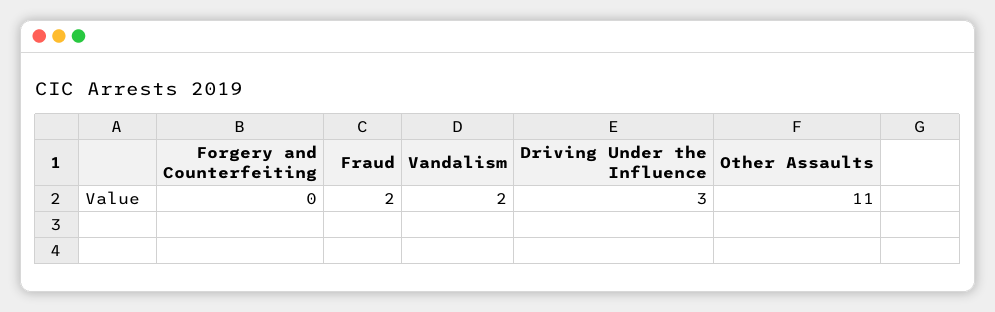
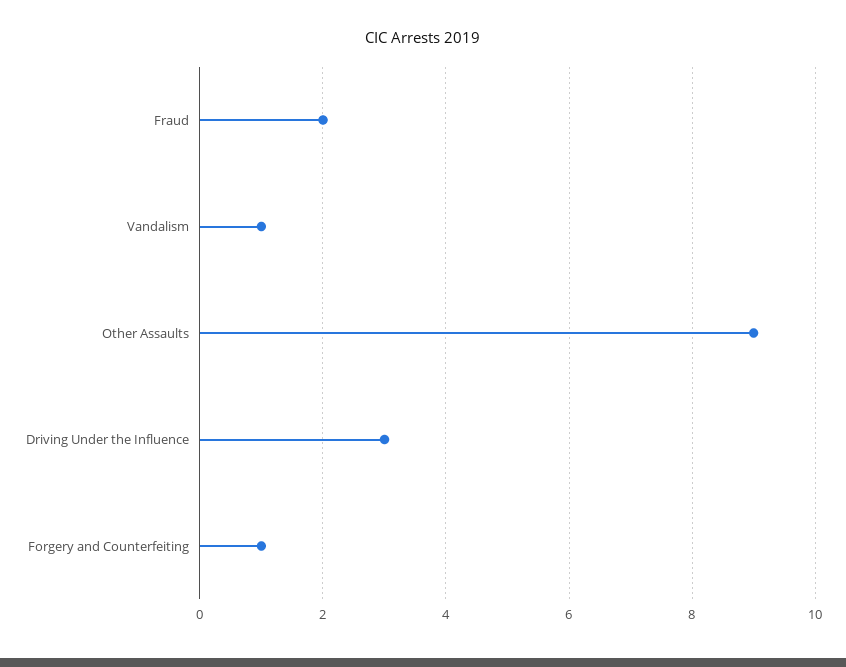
Forgery and Counterfeiting: 0 -> 1
Vandalism: 2 -> 1
Other Assaults: 11 -> 9

